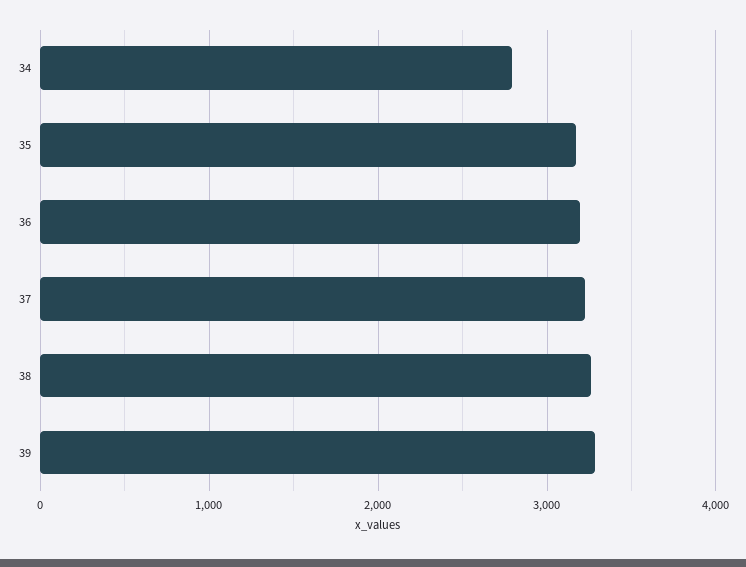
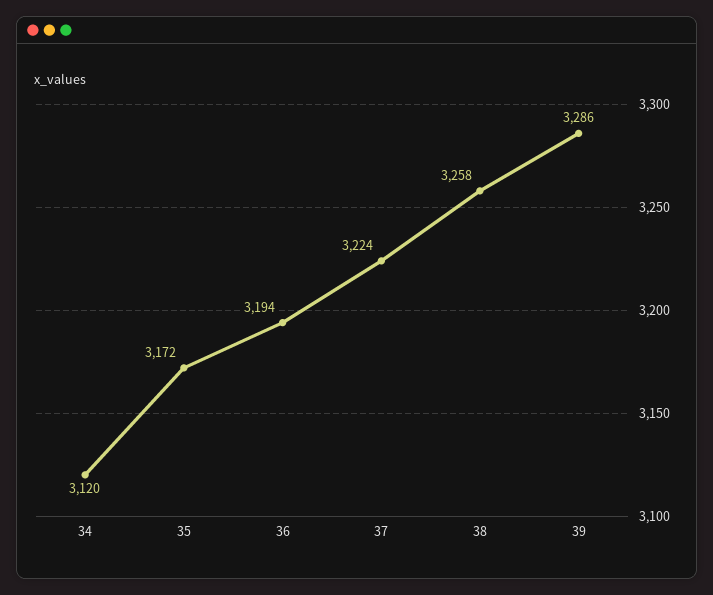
34: 2800 -> 3120

